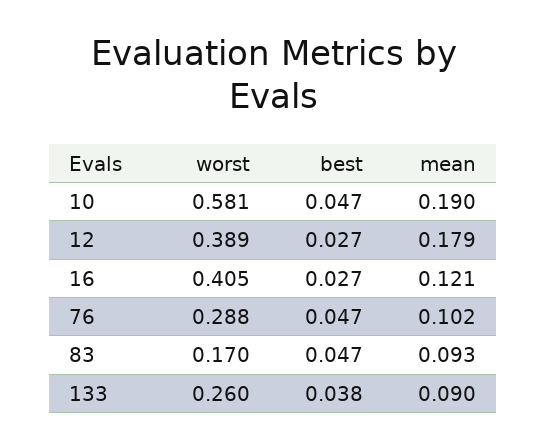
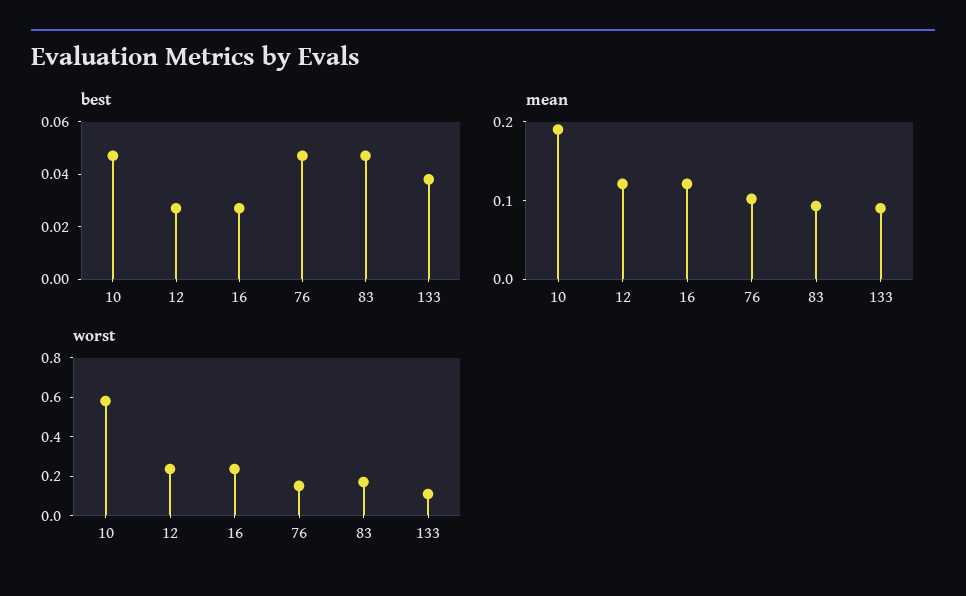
worst, 12: 0.389 -> 0.25
mean, 12: 0.179 -> 0.12
worst, 16: 0.405 -> 0.25
worst, 76: 0.288 -> 0.15
worst, 133: 0.26 -> 0.1

